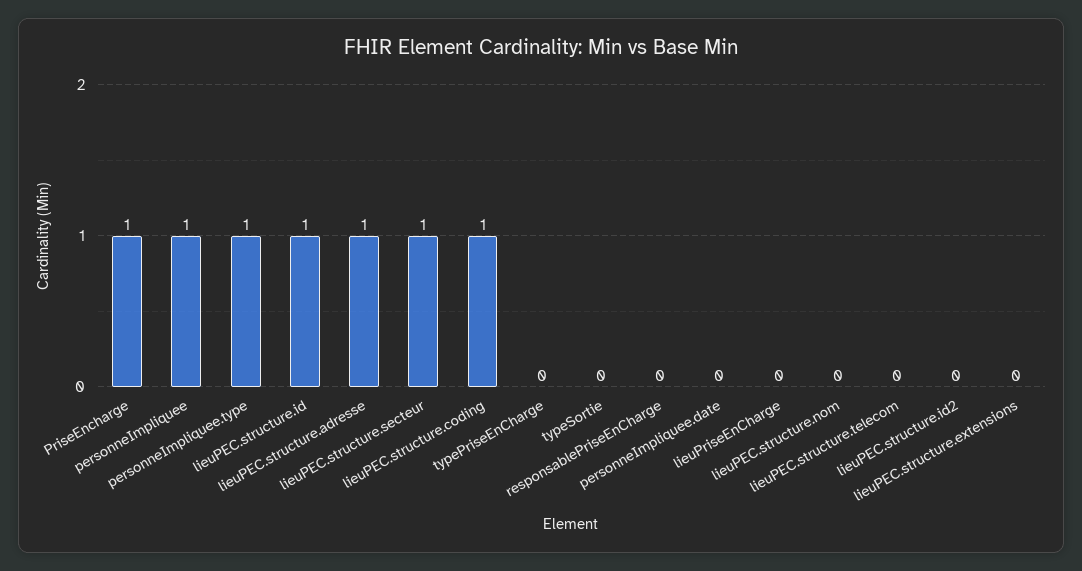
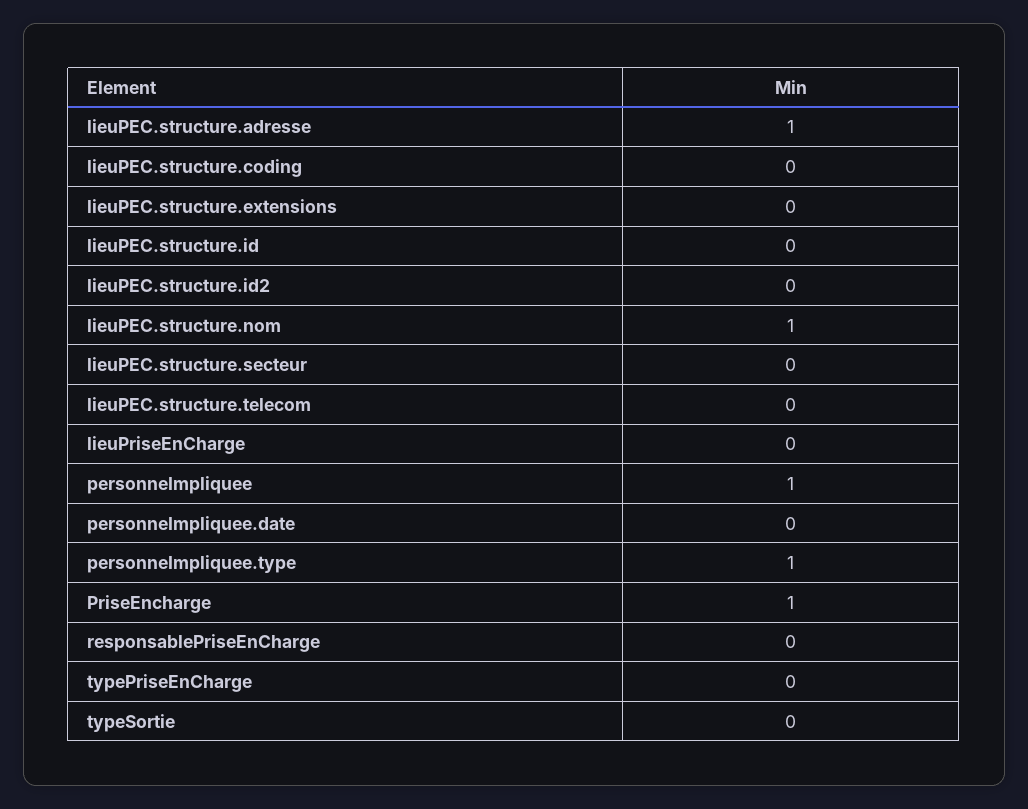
lieuPEC.structure.id: 1 -> 0
lieuPEC.structure.secteur: 1 -> 0
lieuPEC.structure.coding: 1 -> 0
lieuPEC.structure.nom: 0 -> 1

